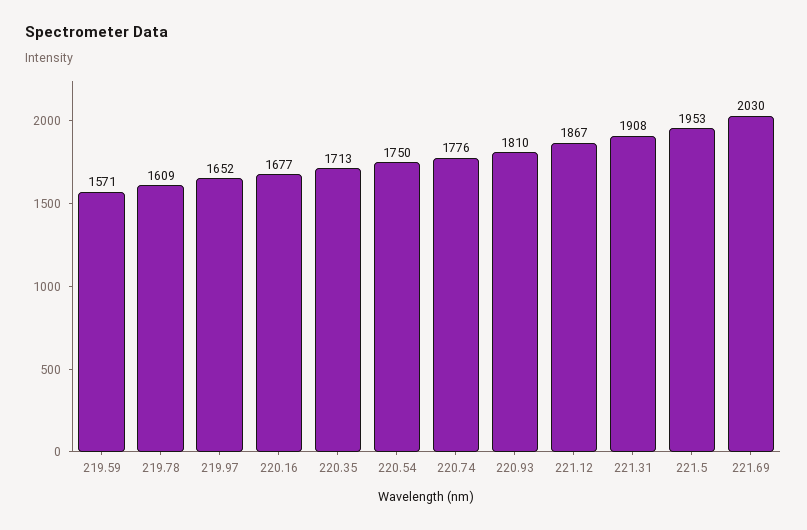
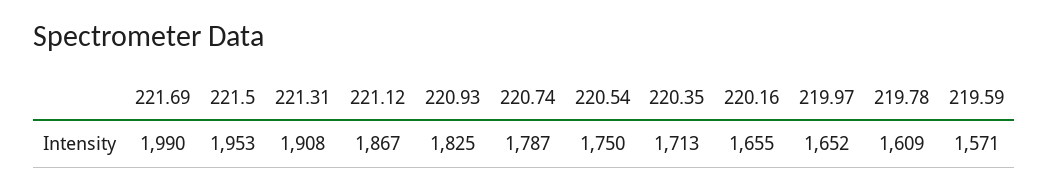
220.16: 1677 -> 1655
220.74: 1776 -> 1787
220.93: 1810 -> 1825
221.69: 2030 -> 1990

